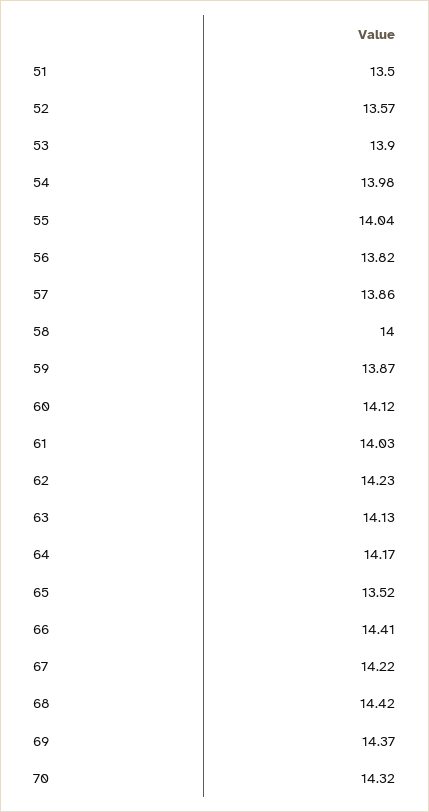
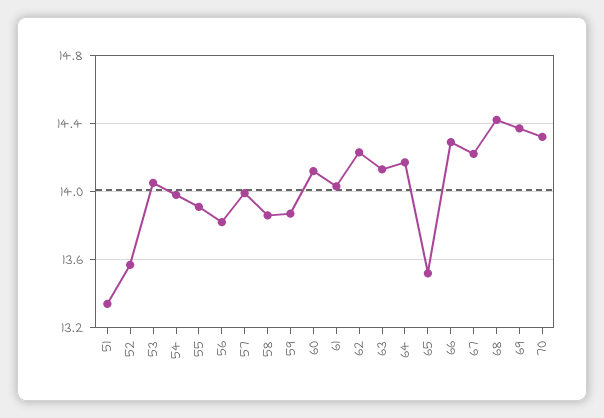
51: 13.5 -> 13.35
53: 13.9 -> 14.05
55: 14.04 -> 13.9
57: 13.86 -> 14
58: 14 -> 13.85
66: 14.41 -> 14.3

